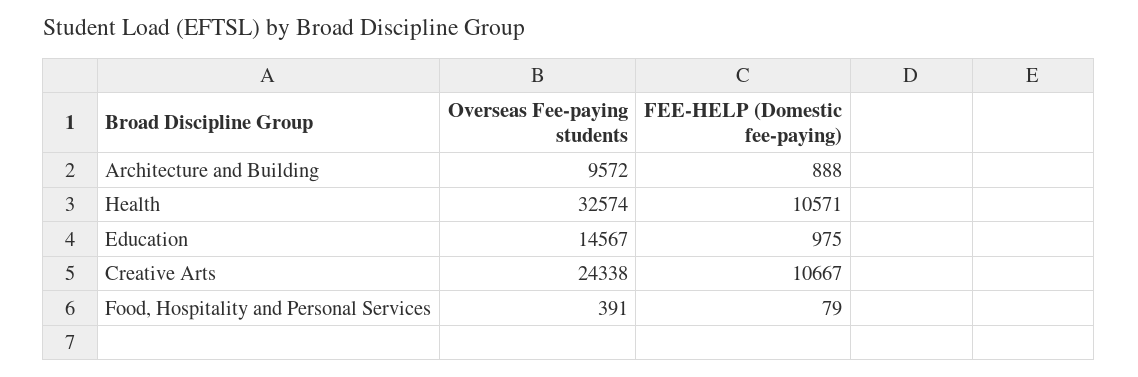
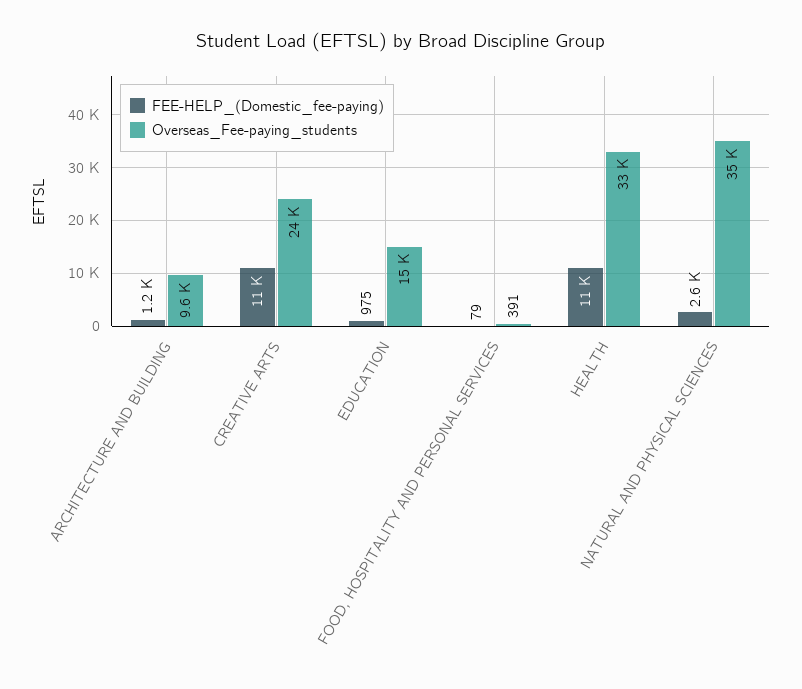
FEE-HELP (Domestic fee-paying), Architecture and Building: 888 -> 1200
FEE-HELP (Domestic fee-paying), NATURAL AND PHYSICAL SCIENCES: none -> 2600
Overseas Fee-paying students, NATURAL AND PHYSICAL SCIENCES: none -> 35000

